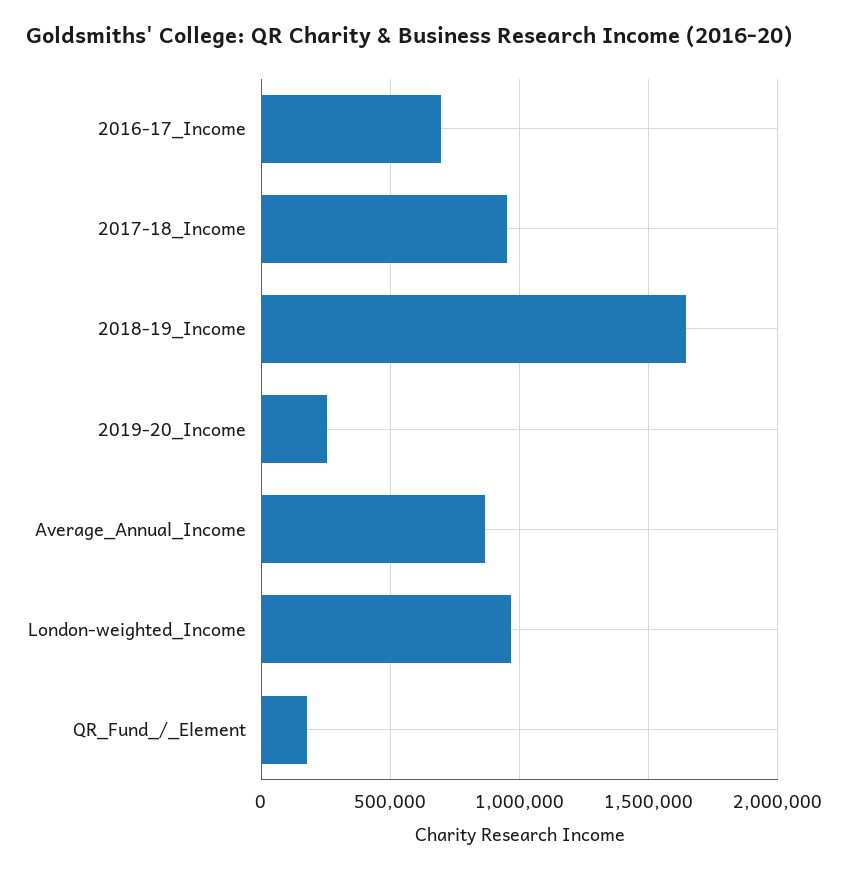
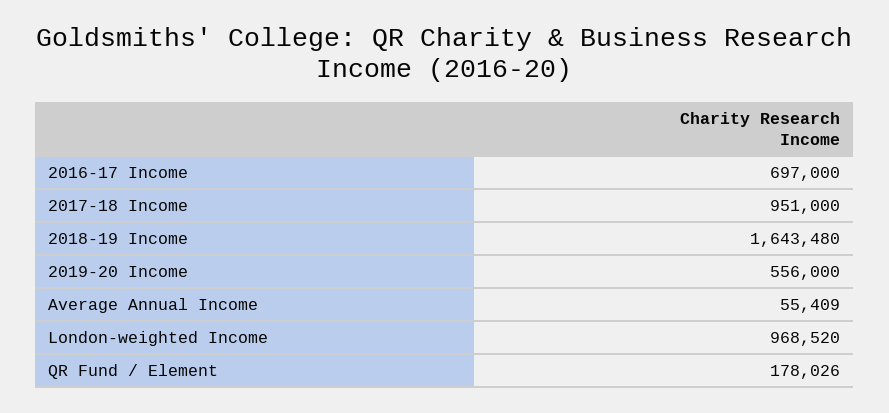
2019-20_Income: 250000 -> 556000
Average_Annual_Income: 850000 -> 55409

